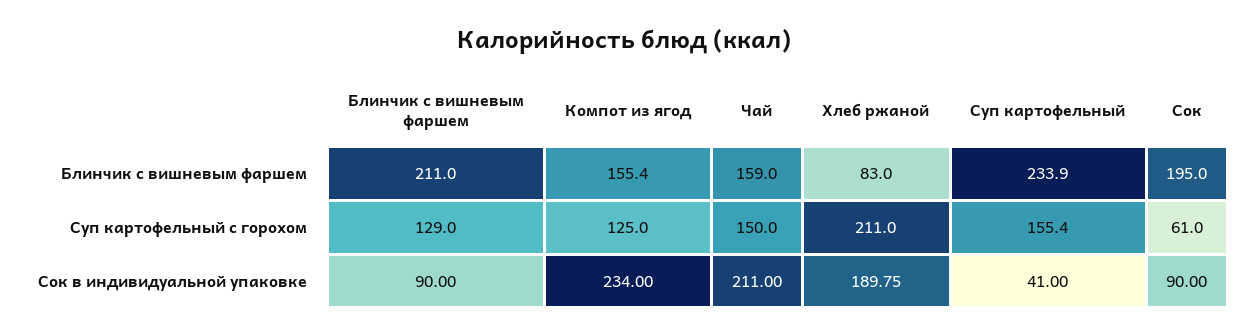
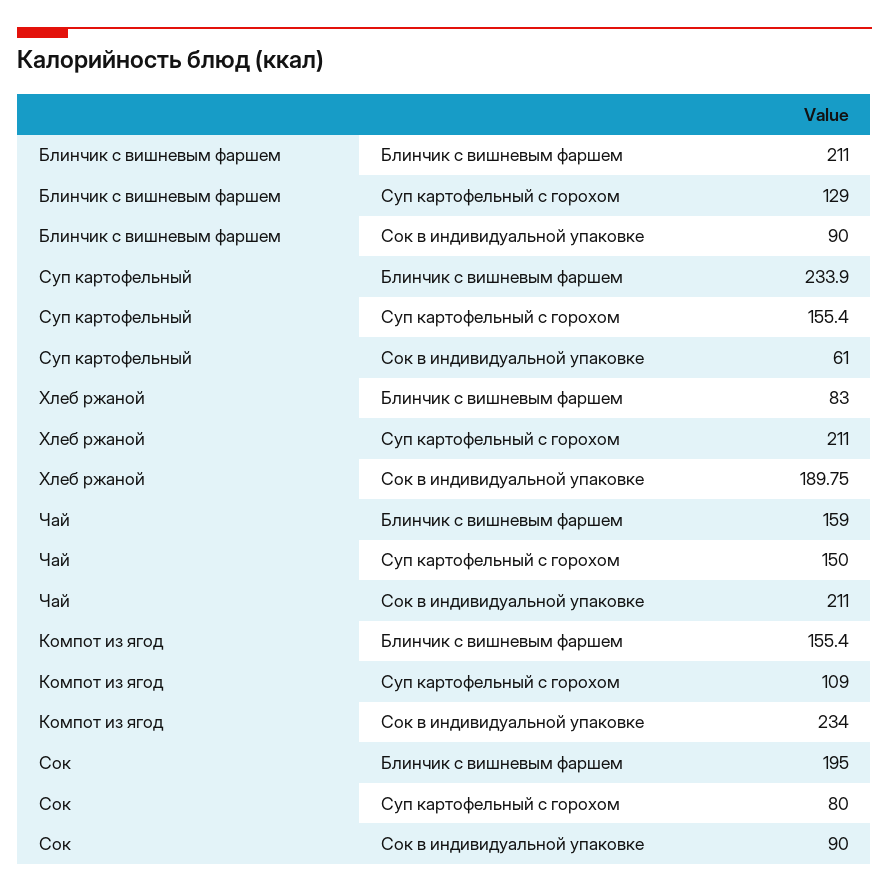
Компот из ягод, Суп картофельный с горохом: 125 -> 109
Сок, Суп картофельный с горохом: 61 -> 80
Суп картофельный, Сок в индивидуальной упаковке: 41 -> 61

